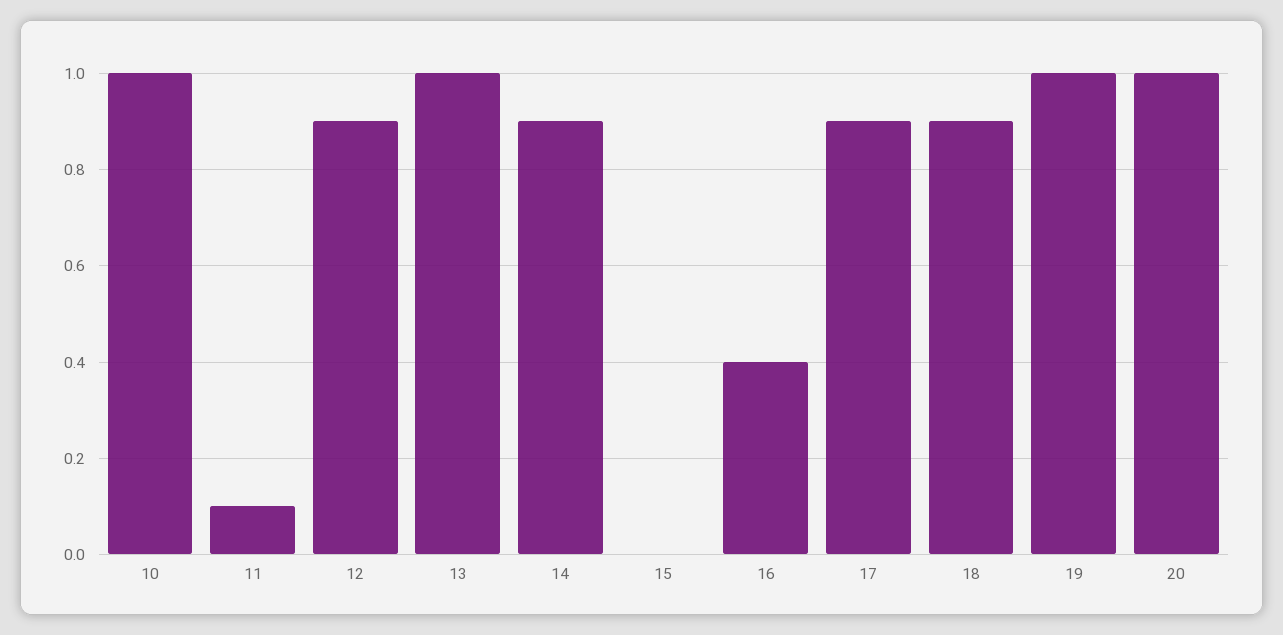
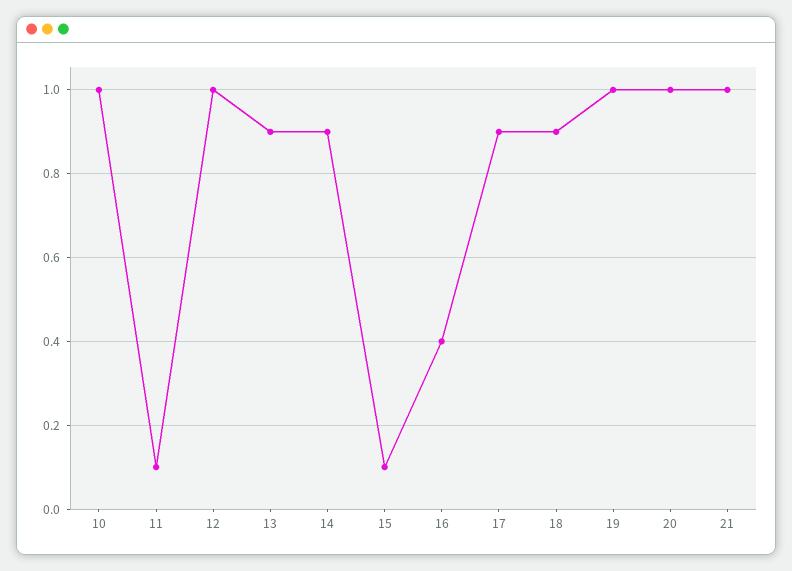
12: 0.9 -> 1
13: 1 -> 0.9
15: 0 -> 0.1
21: none -> 1

